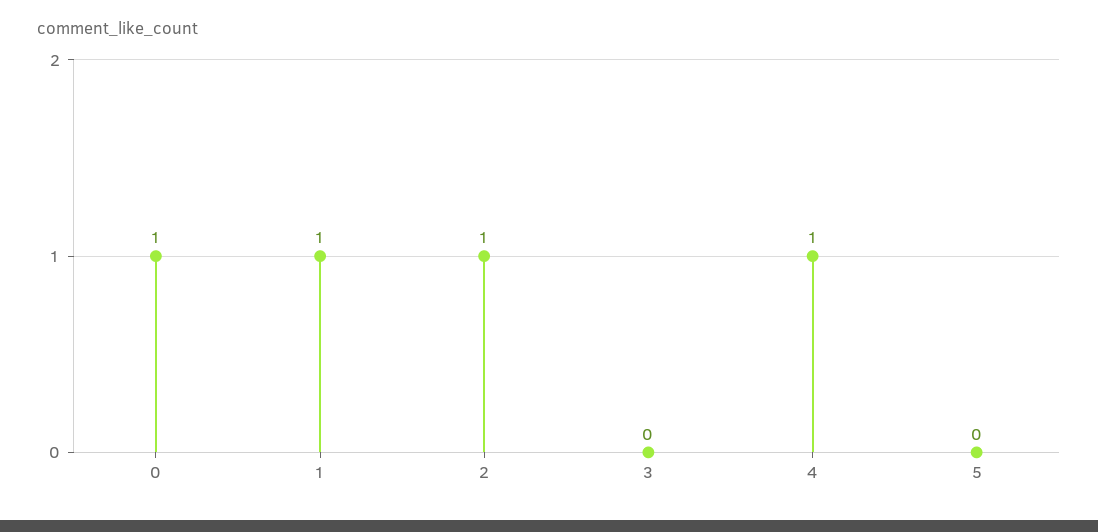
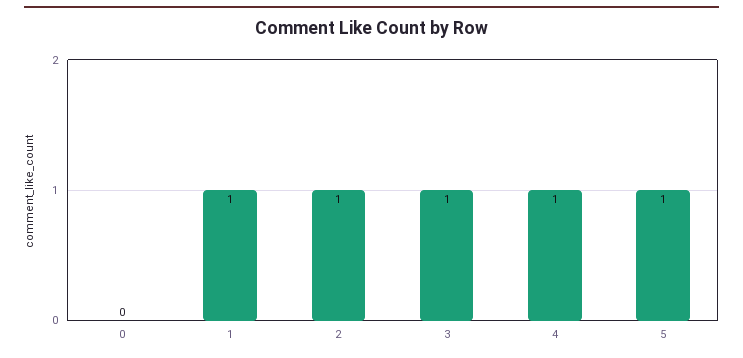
0: 1 -> 0
3: 0 -> 1
5: 0 -> 1

